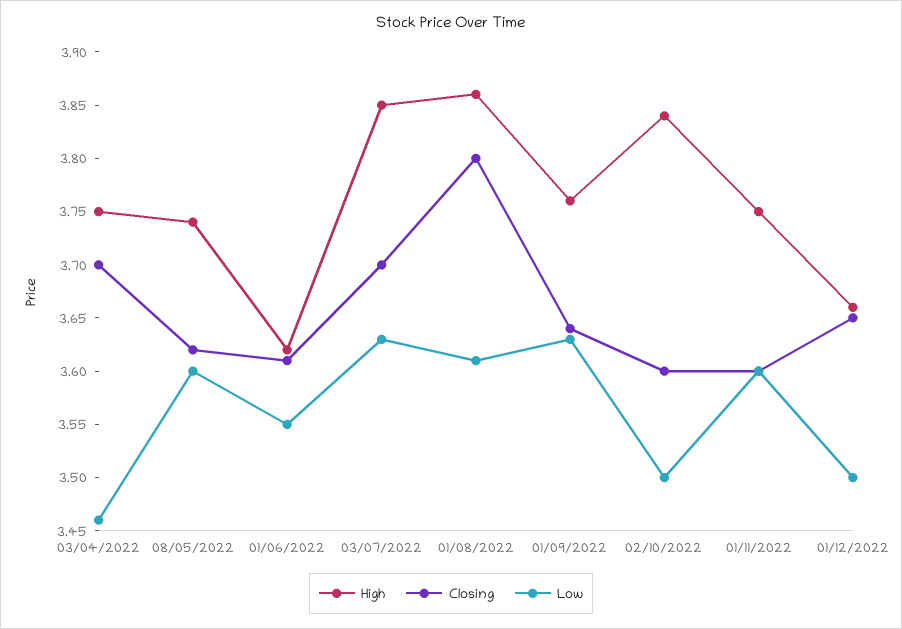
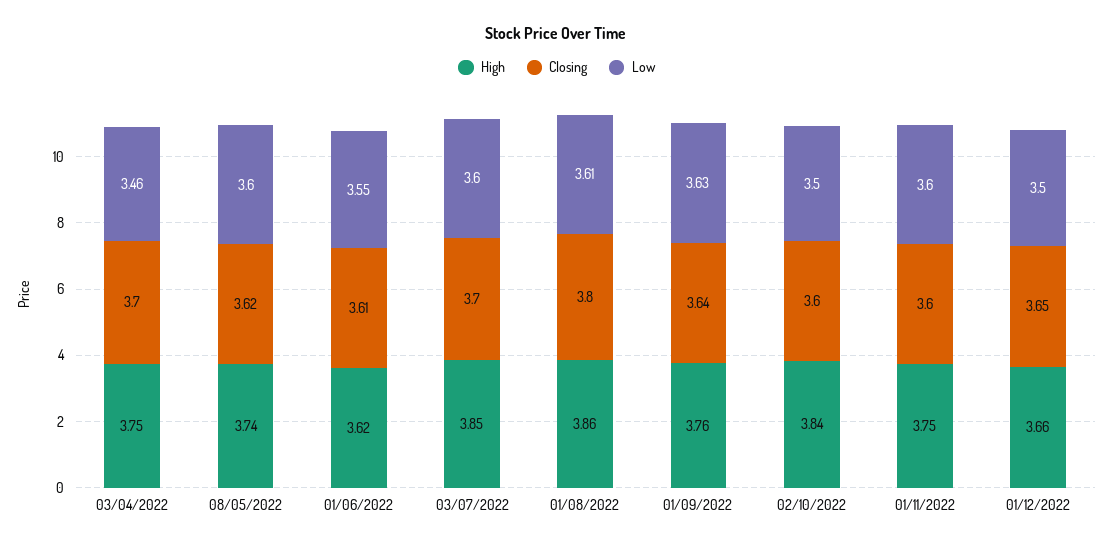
Low, 03/07/2022: 3.63 -> 3.6

